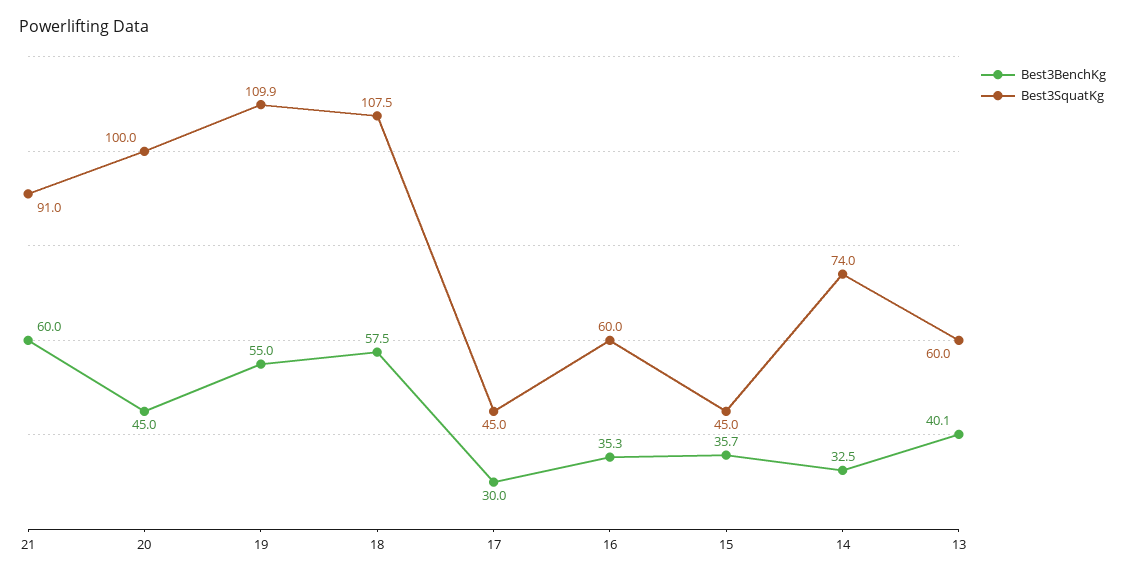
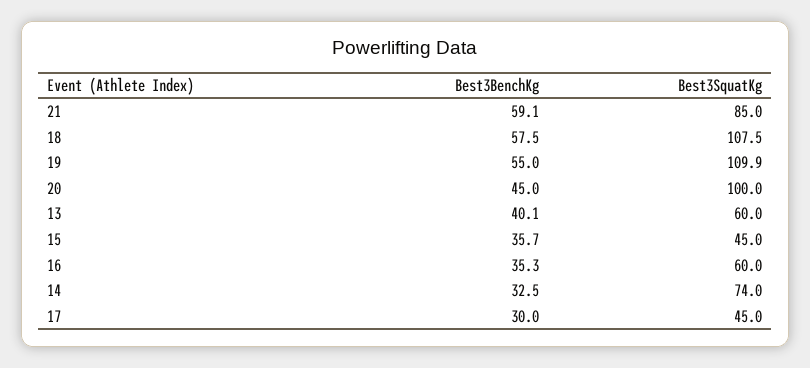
Best3BenchKg, 21: 60 -> 59.1
Best3SquatKg, 21: 91 -> 85

